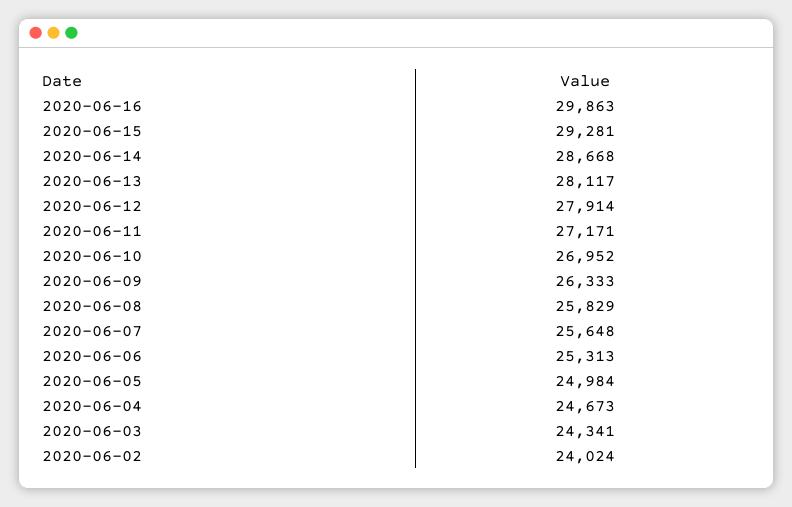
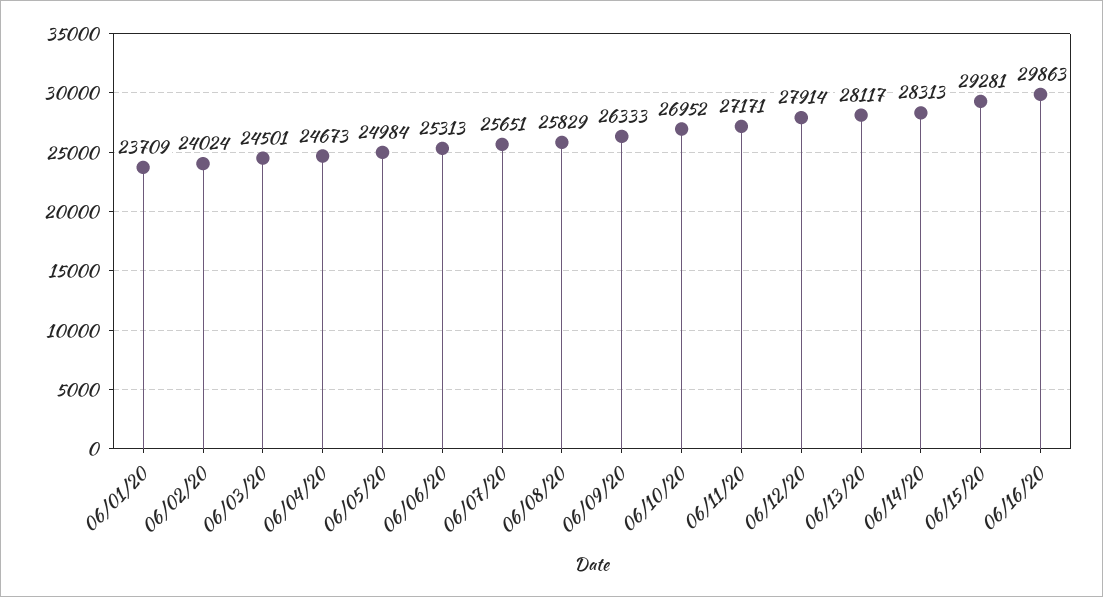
2020-06-14: 28668 -> 28313
2020-06-07: 25648 -> 25651
2020-06-03: 24341 -> 24501
06/01/20: none -> 23709

